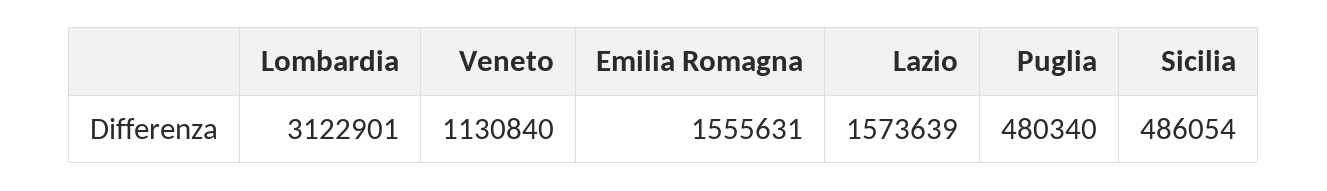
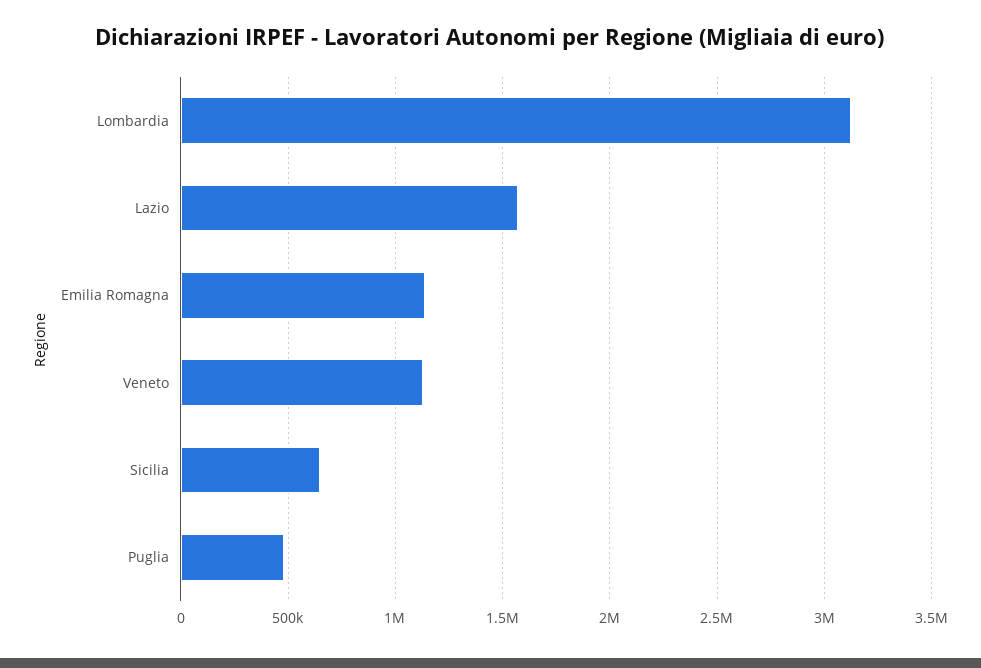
Emilia Romagna: 1555631 -> 1150000
Sicilia: 486054 -> 650000

